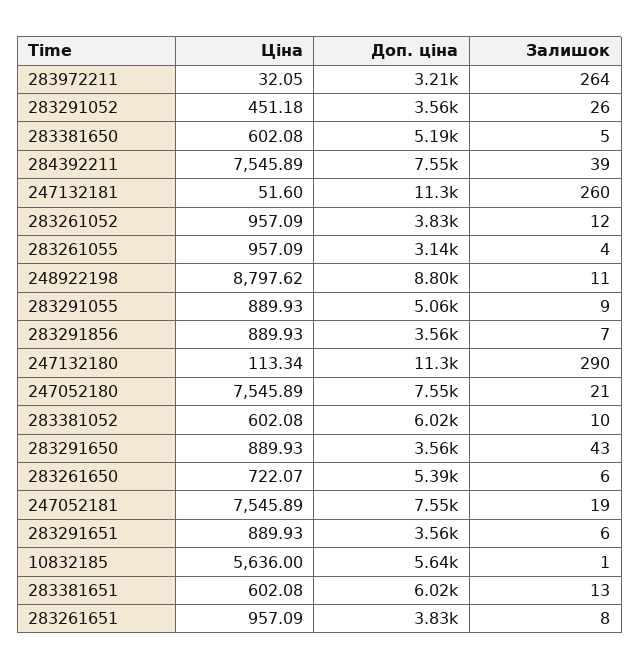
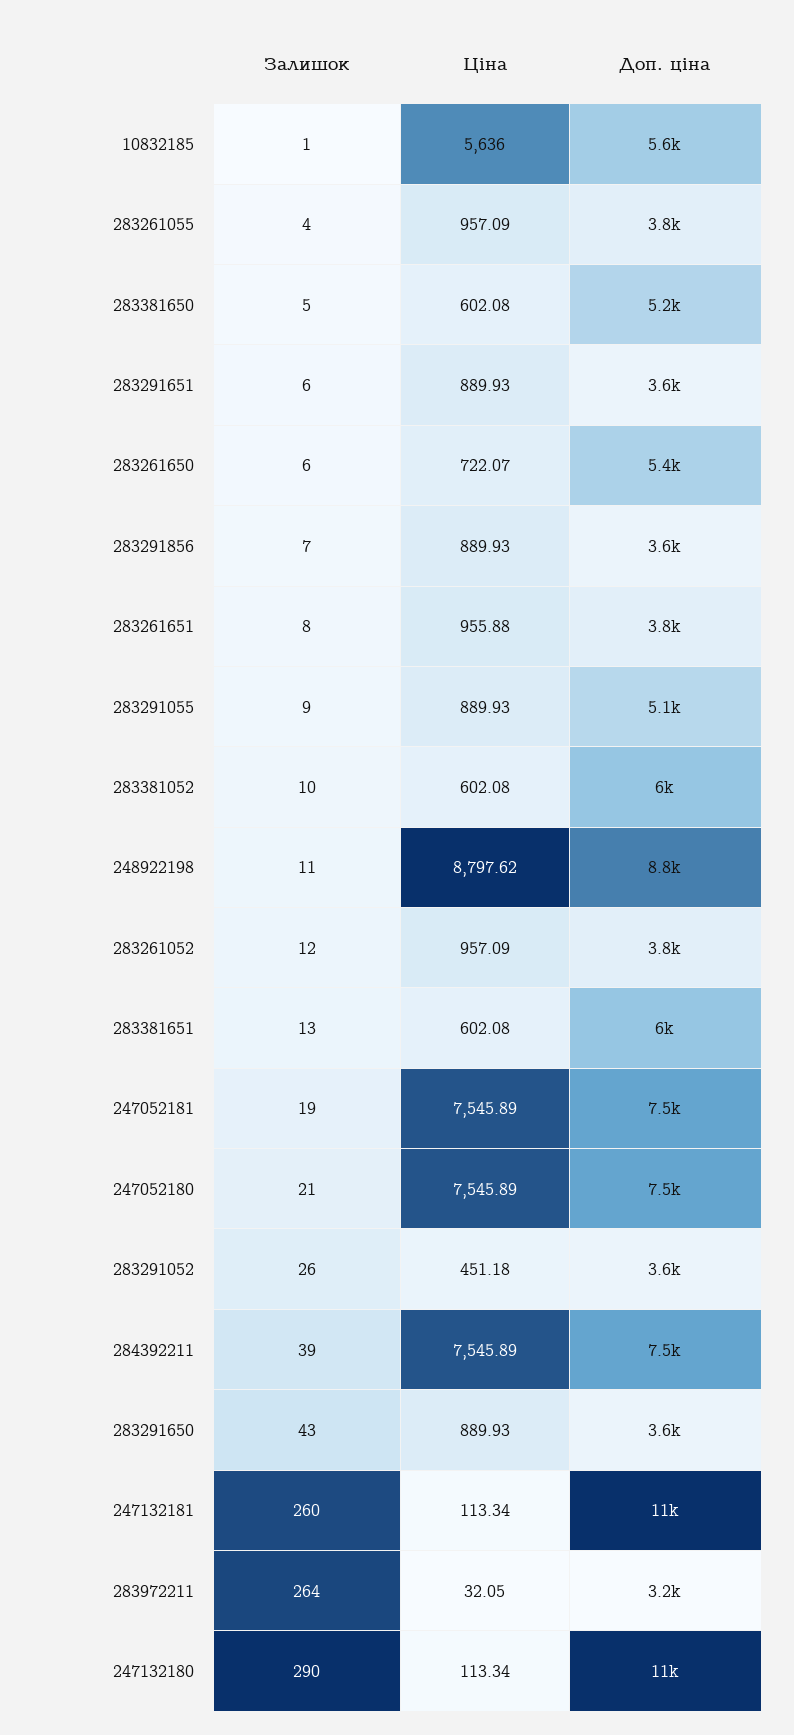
Ціна, 247132181: 51.6 -> 113.34
Доп. ціна, 283261055: 3140 -> 3800
Ціна, 283261651: 957.09 -> 955.88

